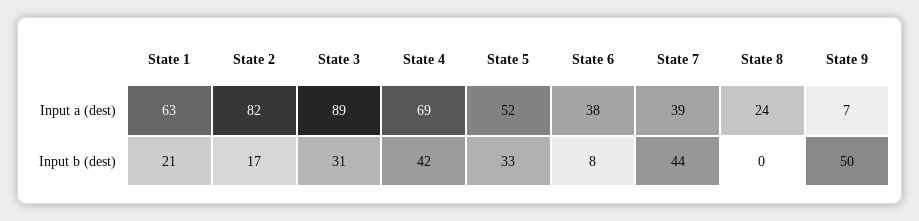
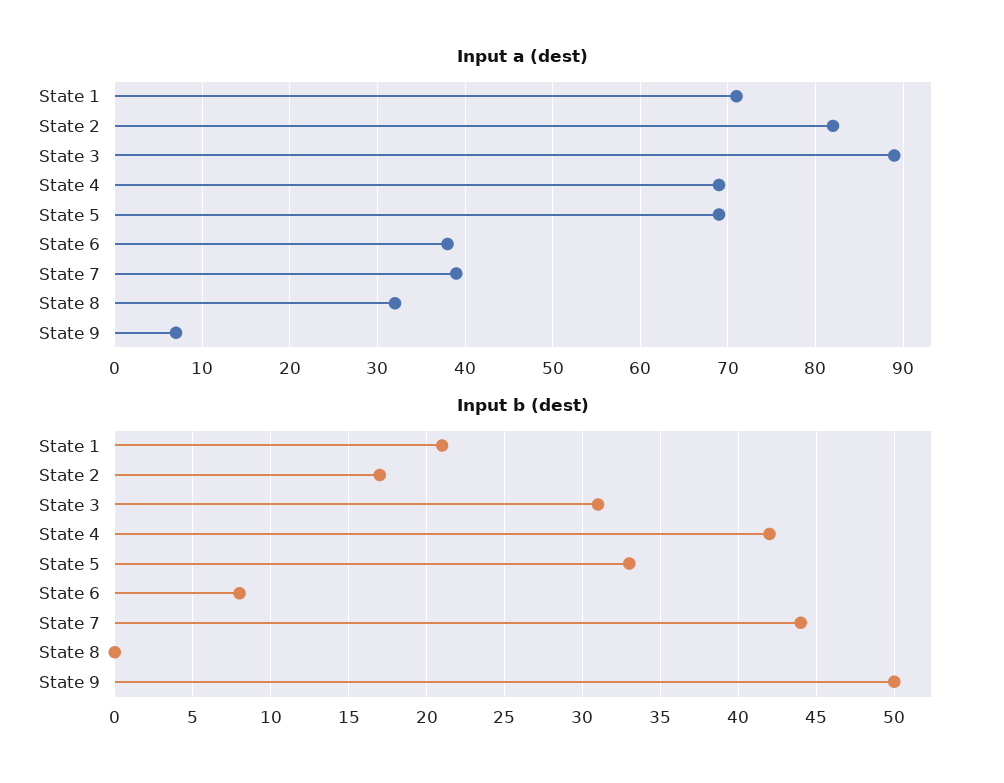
Input a (dest), State 1: 63 -> 71
Input a (dest), State 5: 52 -> 69
Input a (dest), State 8: 24 -> 32

